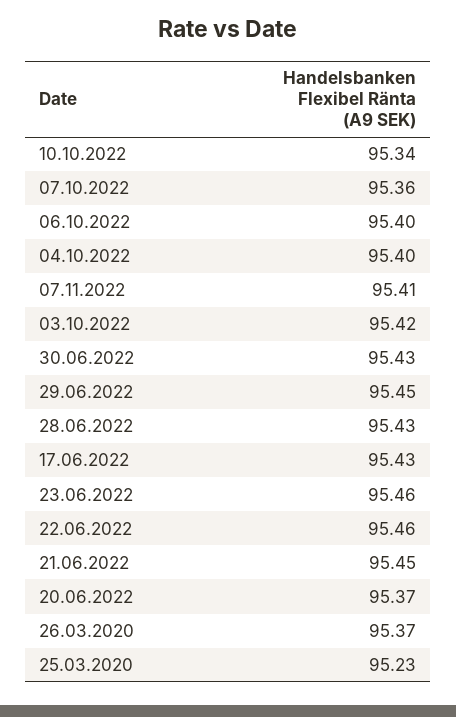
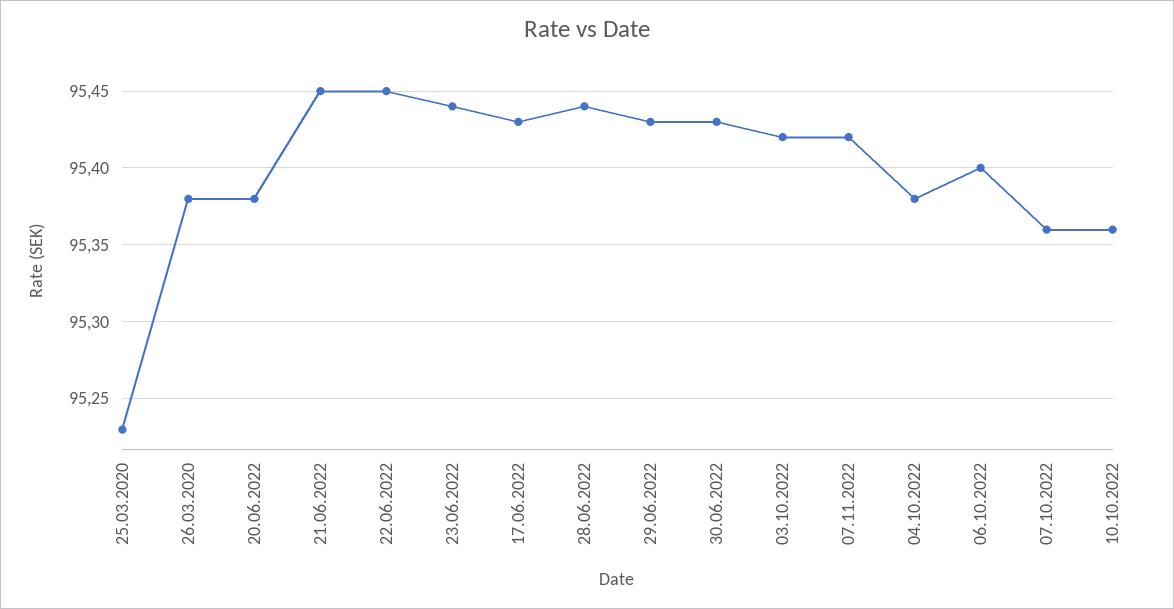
10.10.2022: 95.34 -> 95.36
04.10.2022: 95.4 -> 95.38
07.11.2022: 95.41 -> 95.42
29.06.2022: 95.45 -> 95.43
28.06.2022: 95.43 -> 95.44
23.06.2022: 95.46 -> 95.44
22.06.2022: 95.46 -> 95.45
20.06.2022: 95.37 -> 95.38
26.03.2020: 95.37 -> 95.38

